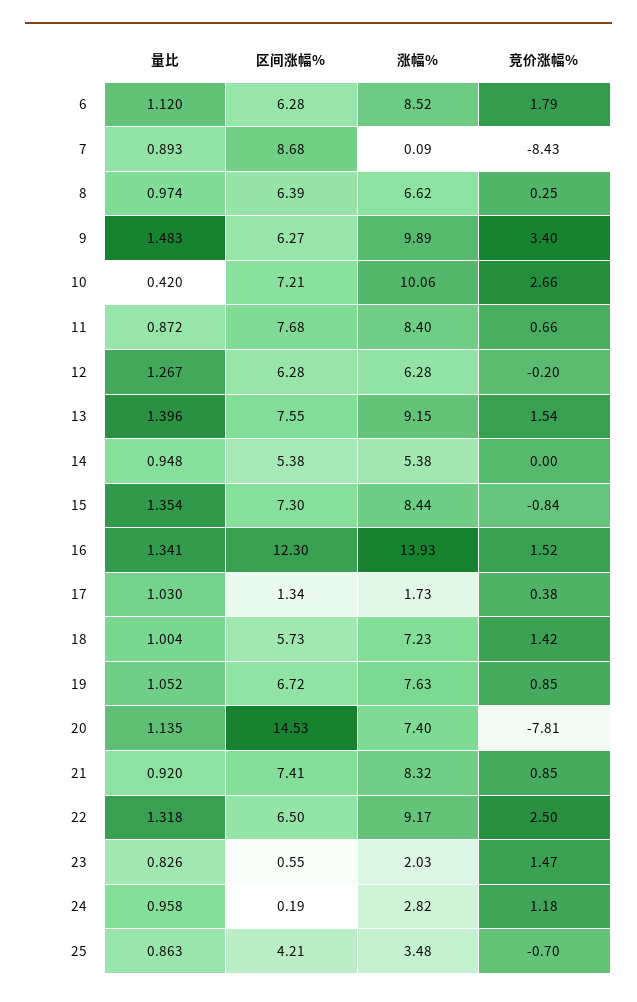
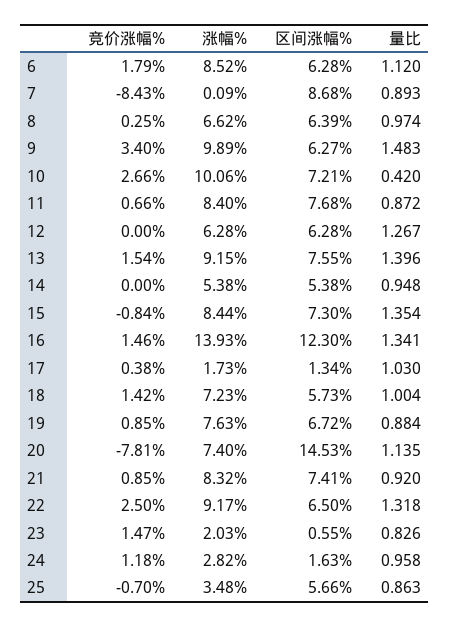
竞价涨幅%, 12: -0.2 -> 0
竞价涨幅%, 16: 1.52 -> 1.46
量比, 19: 1.052 -> 0.884
区间涨幅%, 24: 0.19 -> 1.63
区间涨幅%, 25: 4.21 -> 5.66

